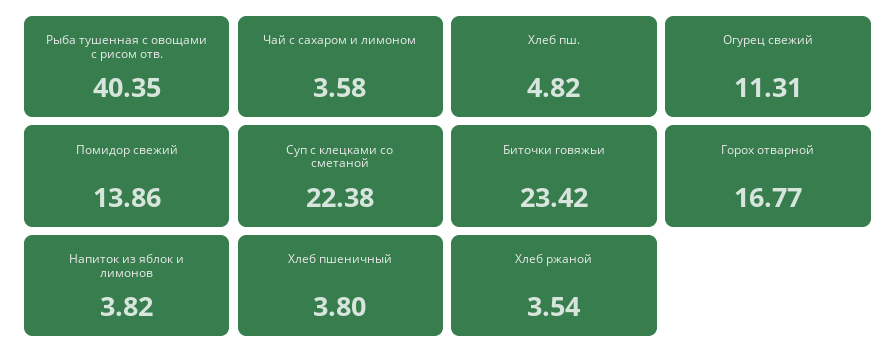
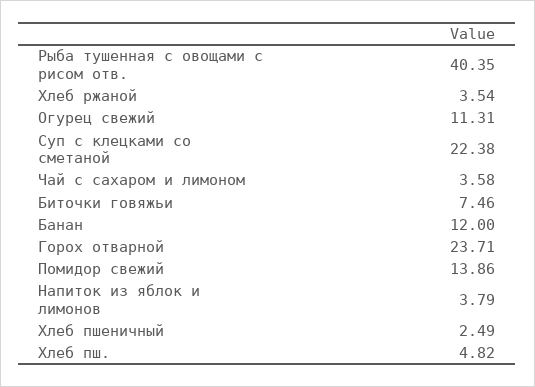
Биточки говяжьи: 23.42 -> 7.46
Горох отварной: 16.77 -> 23.71
Напиток из яблок и лимонов: 3.82 -> 3.79
Хлеб пшеничный: 3.8 -> 2.49
Банан: none -> 12

